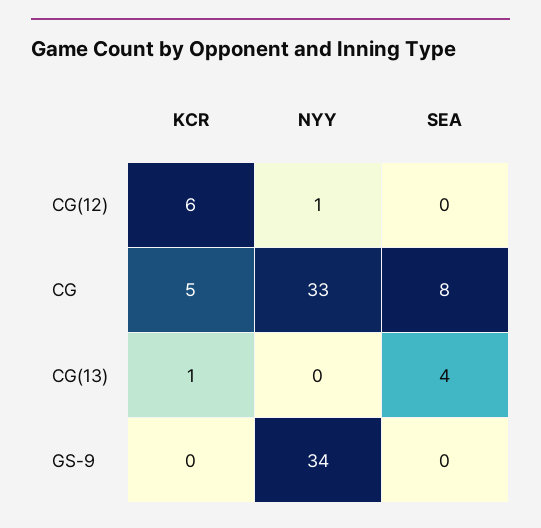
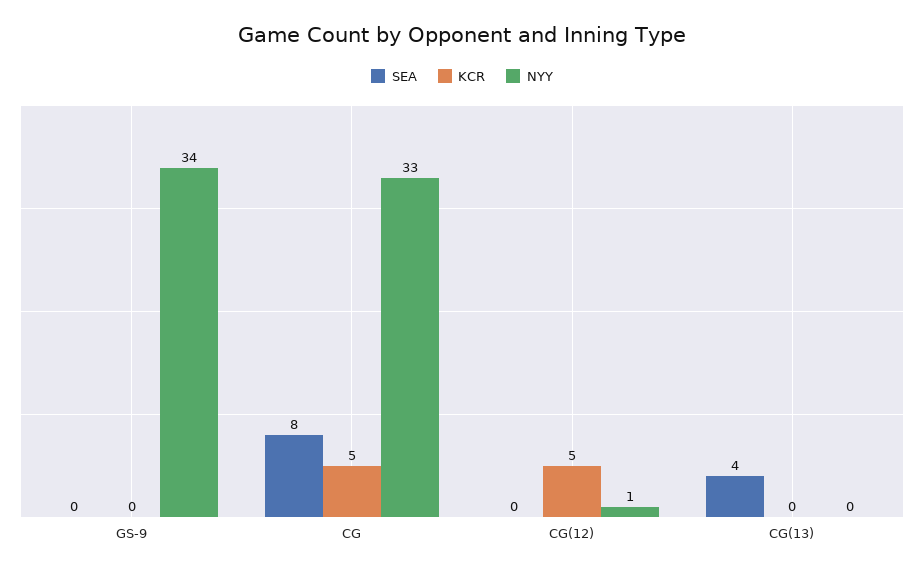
KCR, CG(12): 6 -> 5
KCR, CG(13): 1 -> 0

